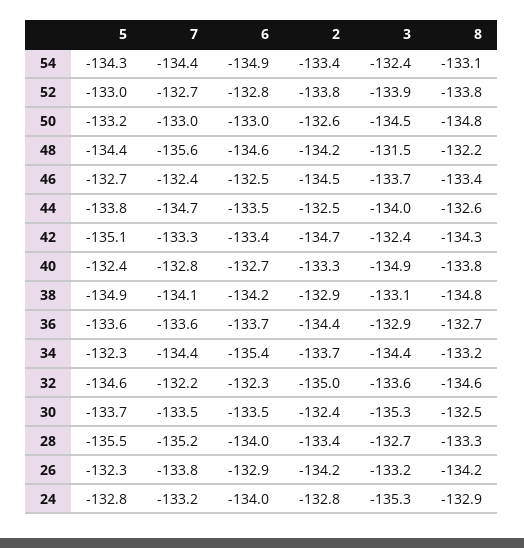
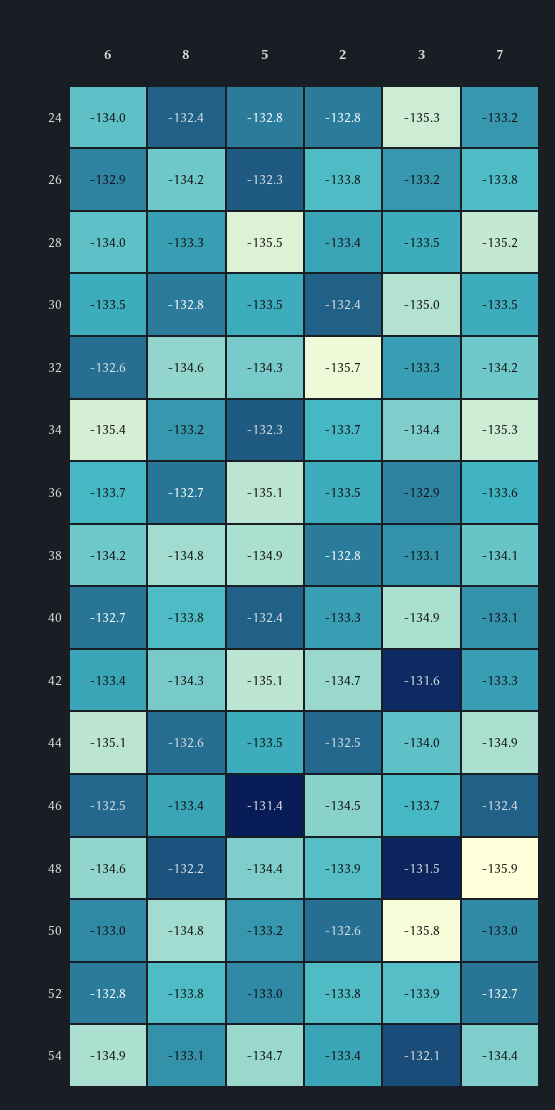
5, 54: -134.3 -> -134.7
3, 54: -132.4 -> -132.1
3, 50: -134.5 -> -135.8
7, 48: -135.6 -> -135.9
2, 48: -134.2 -> -133.9
5, 46: -132.7 -> -131.4
5, 44: -133.8 -> -133.5
7, 44: -134.7 -> -134.9
6, 44: -133.5 -> -135.1
3, 42: -132.4 -> -131.6
7, 40: -132.8 -> -133.1
2, 38: -132.9 -> -132.8
5, 36: -133.6 -> -135.1
2, 36: -134.4 -> -133.5
7, 34: -134.4 -> -135.3
5, 32: -134.6 -> -134.3
7, 32: -132.2 -> -134.2
6, 32: -132.3 -> -132.6
2, 32: -135 -> -135.7
3, 32: -133.6 -> -133.3
5, 30: -133.7 -> -133.5
3, 30: -135.3 -> -135
8, 30: -132.5 -> -132.8
3, 28: -132.7 -> -133.5
2, 26: -134.2 -> -133.8
8, 24: -132.9 -> -132.4

